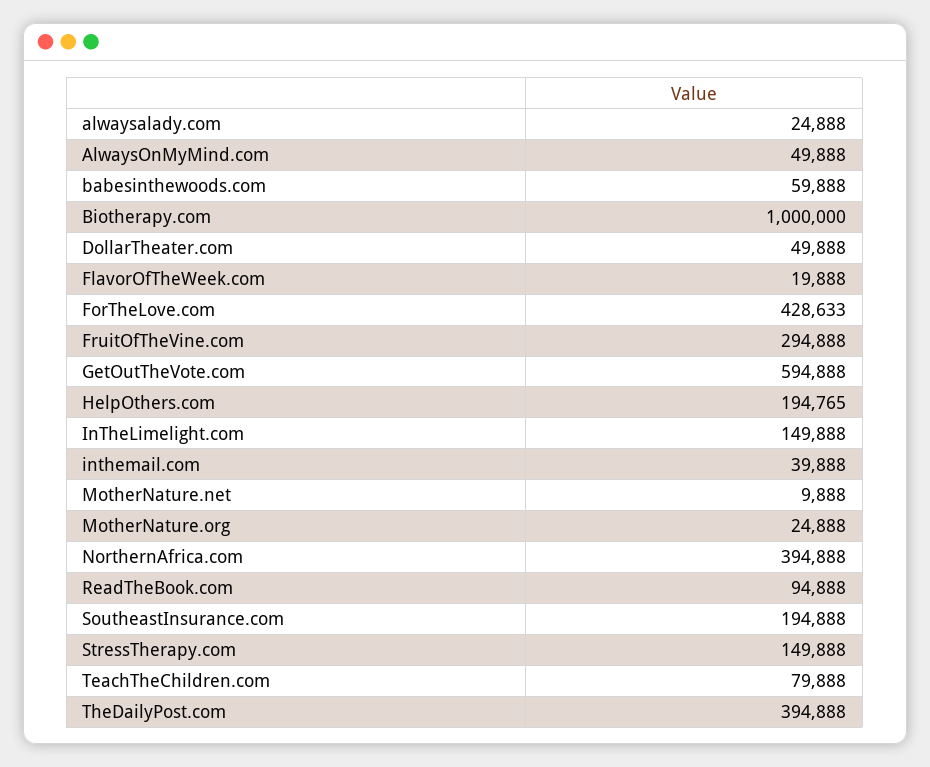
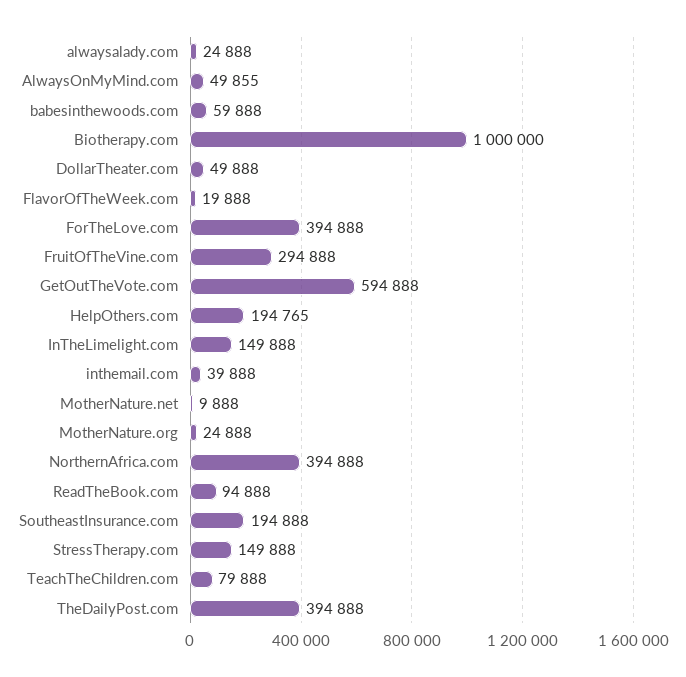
AlwaysOnMyMind.com: 49888 -> 49855
ForTheLove.com: 428633 -> 394888

